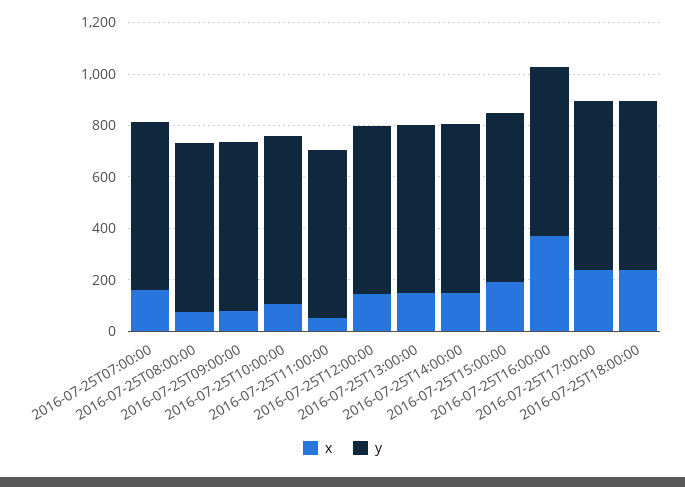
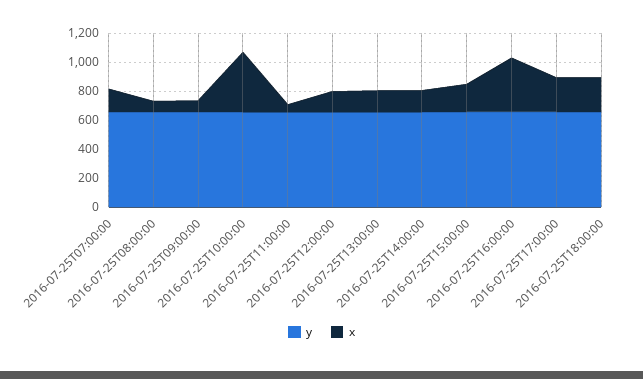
x, 2016-07-25T10:00:00: 100 -> 400

